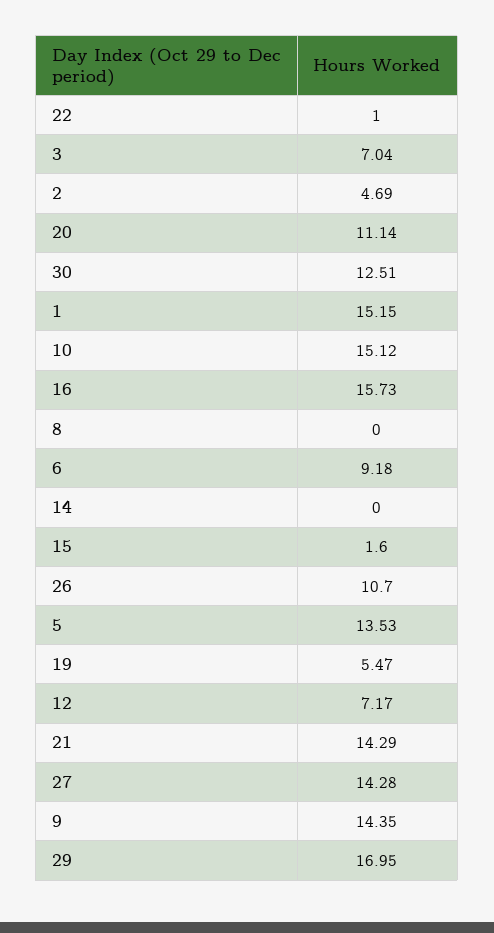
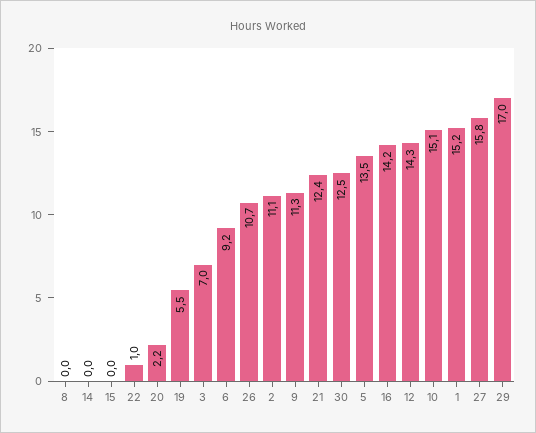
2: 4.69 -> 11.1
20: 11.14 -> 2.2
16: 15.73 -> 14.2
15: 1.6 -> 0
12: 7.17 -> 14.3
21: 14.29 -> 12.4
27: 14.28 -> 15.8
9: 14.35 -> 11.3

